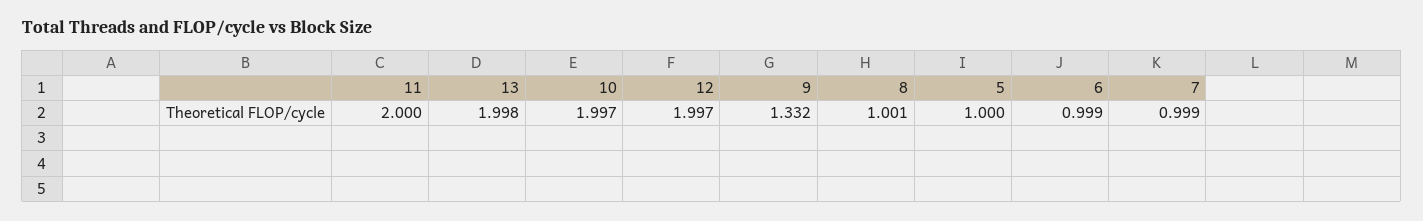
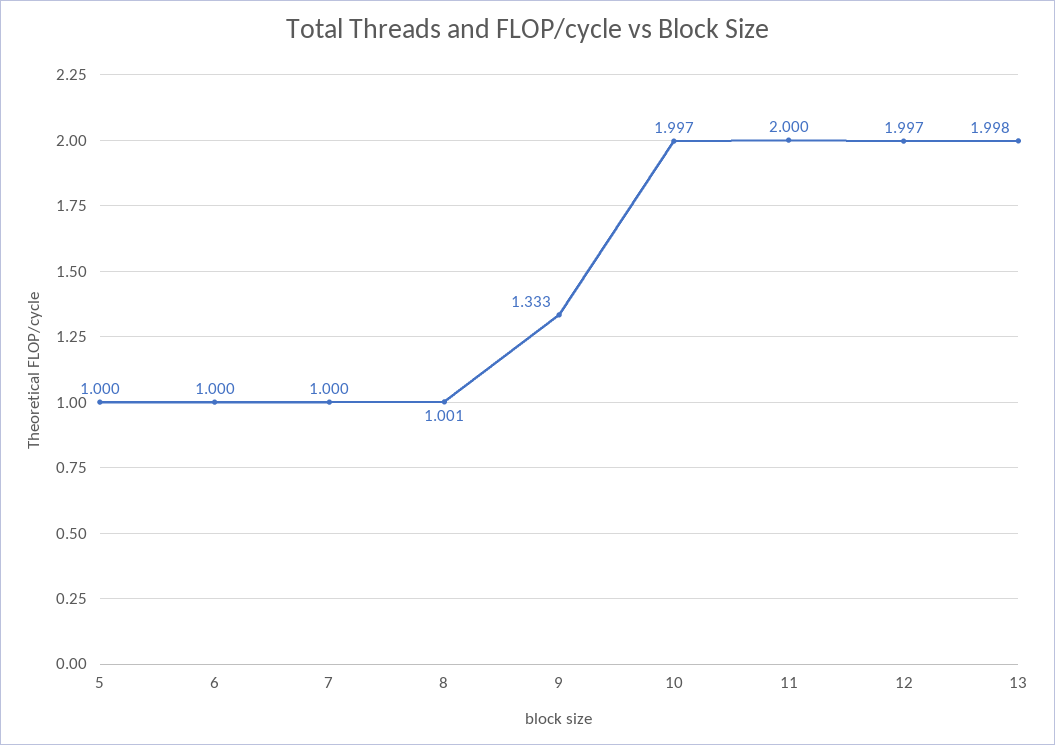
9: 1.332 -> 1.333
6: 0.999 -> 1
7: 0.999 -> 1

